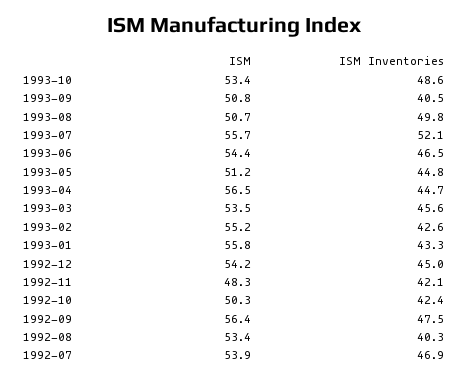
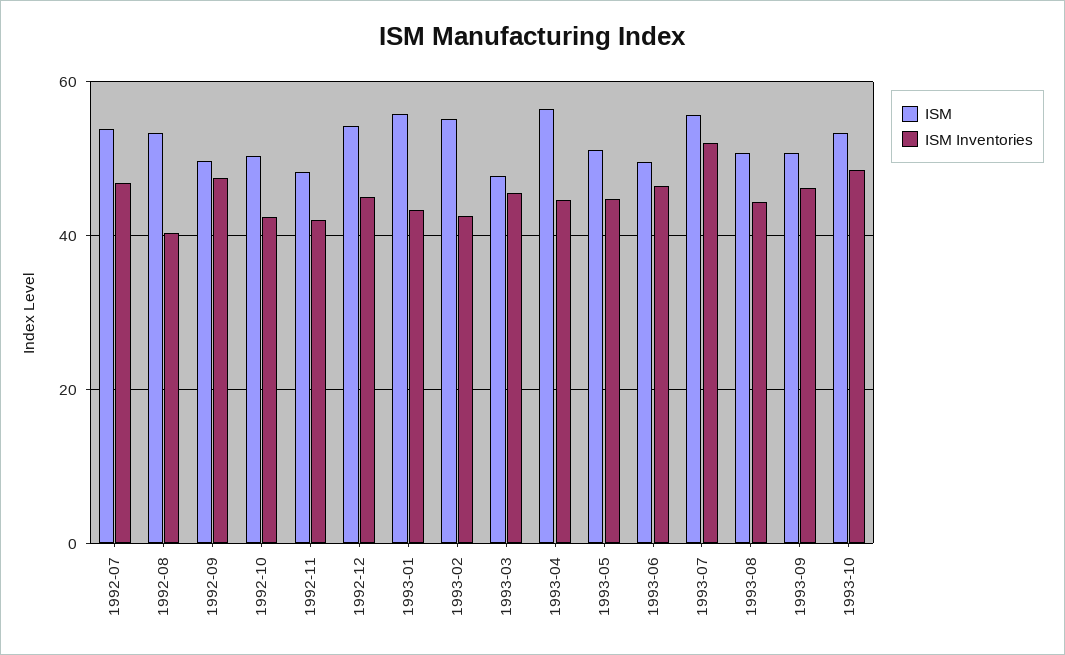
ISM Inventories, 1993-09: 40.5 -> 46
ISM Inventories, 1993-08: 49.8 -> 44
ISM, 1993-06: 54.4 -> 50
ISM, 1993-03: 53.5 -> 48
ISM, 1992-09: 56.4 -> 50

